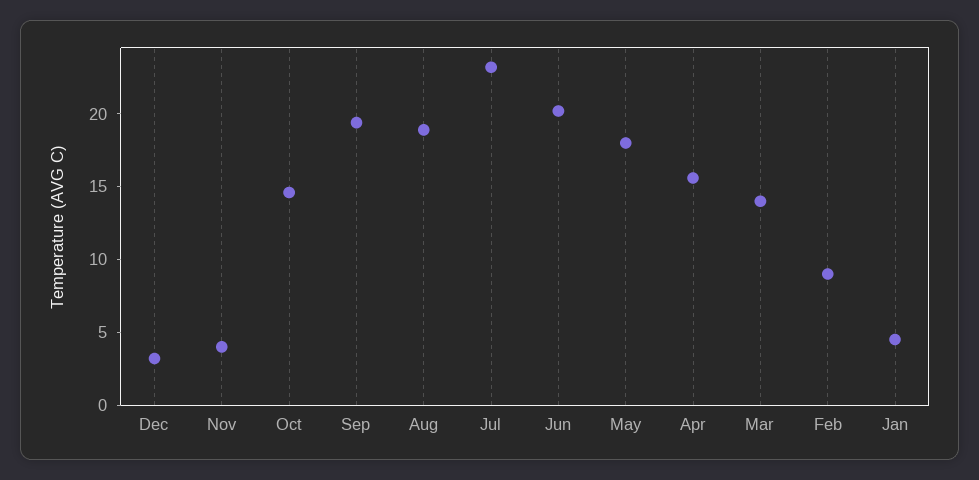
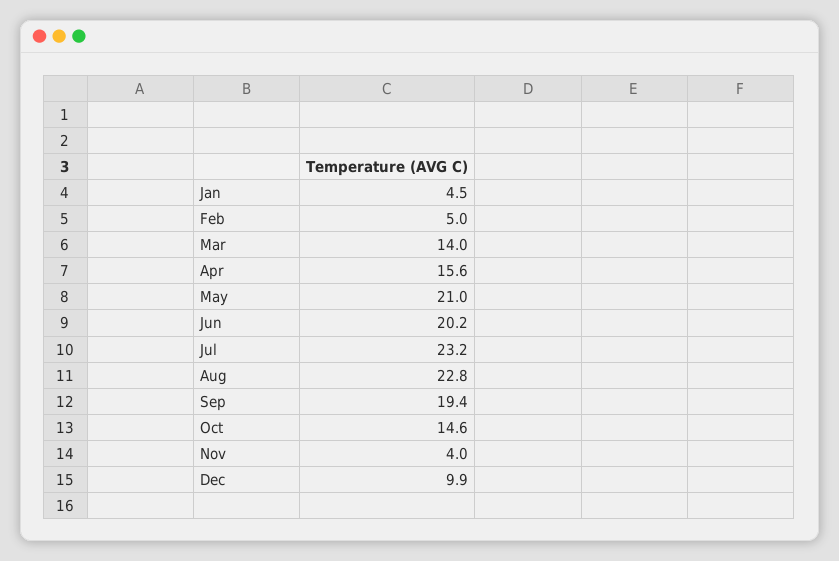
Dec: 3 -> 9.9
Aug: 19 -> 22.8
May: 18 -> 21
Feb: 9 -> 5

